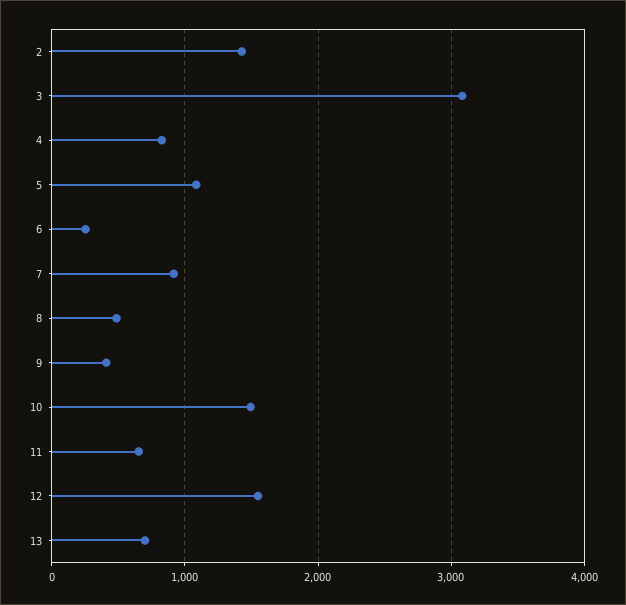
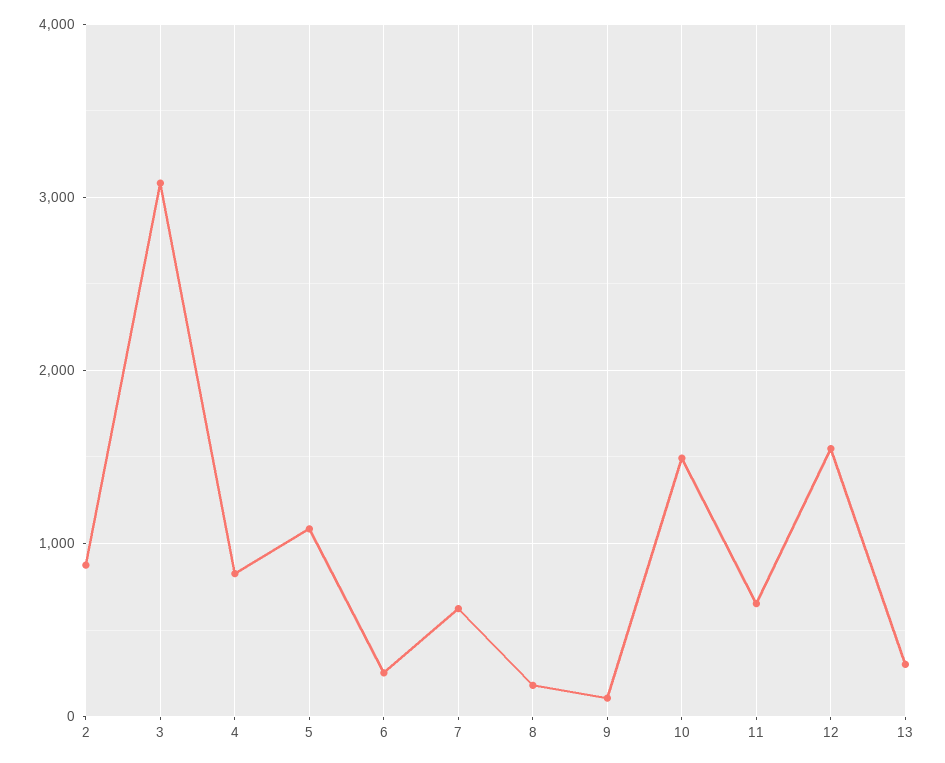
2: 1400 -> 900
7: 900 -> 600
8: 500 -> 200
9: 400 -> 100
13: 700 -> 300

